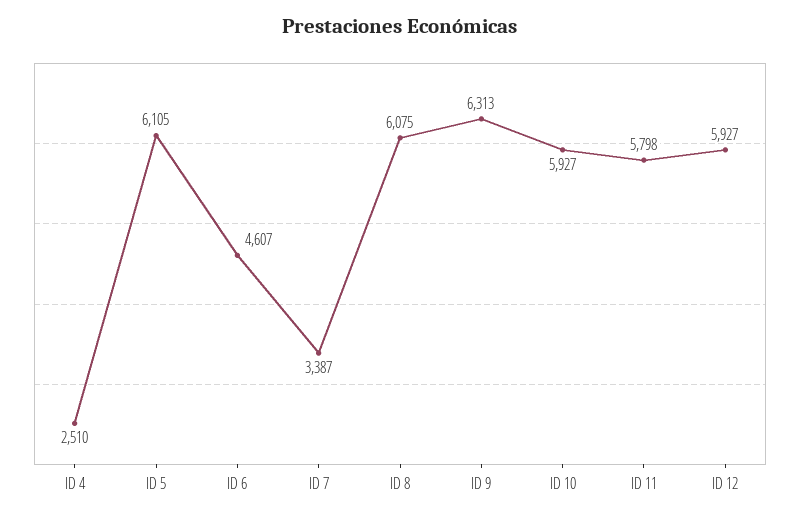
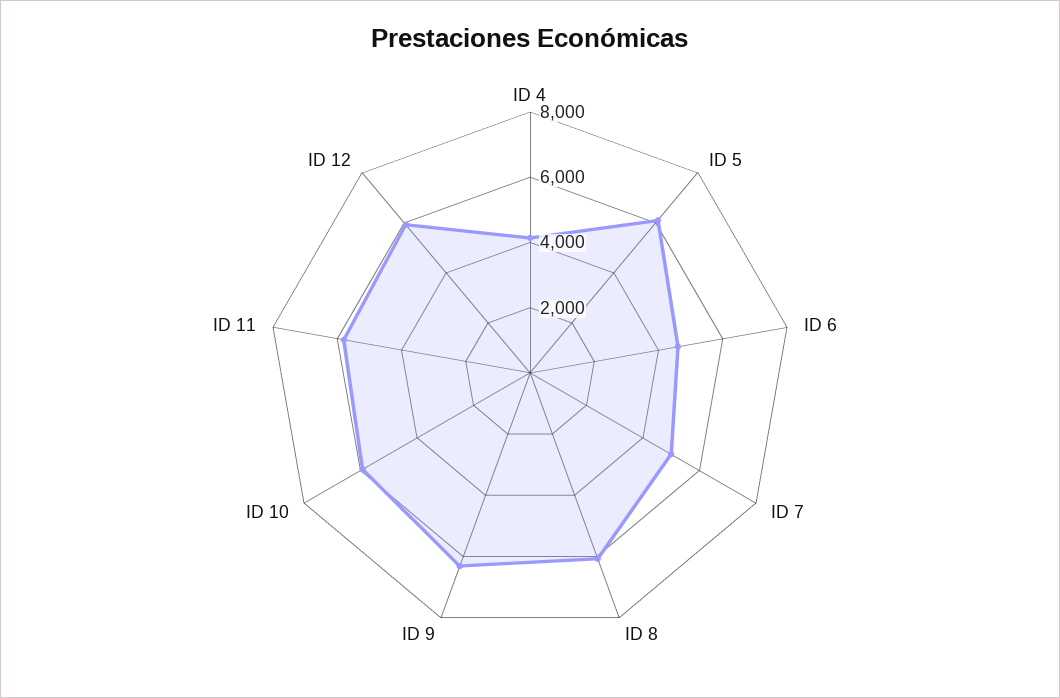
ID 4: 2510 -> 4000
ID 7: 3387 -> 5000

